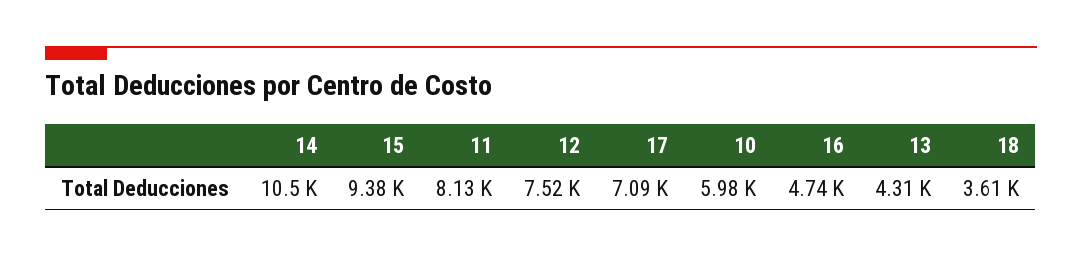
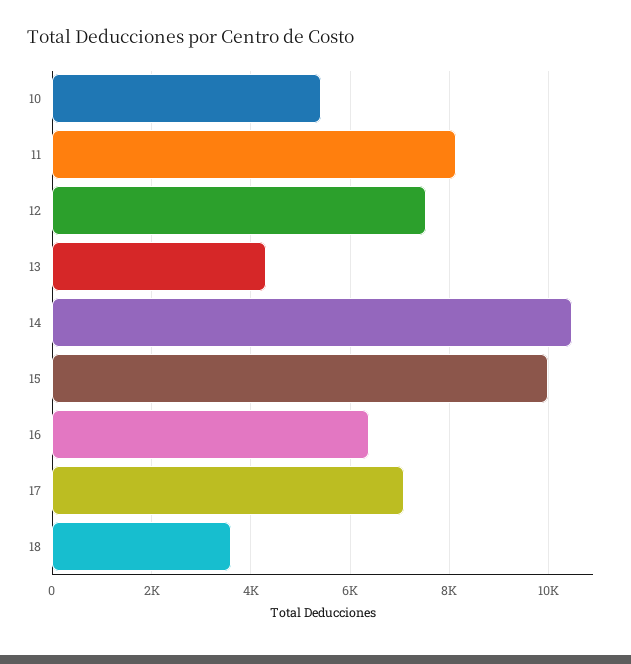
15: 9380 -> 10000
10: 5980 -> 5400
16: 4740 -> 6400

